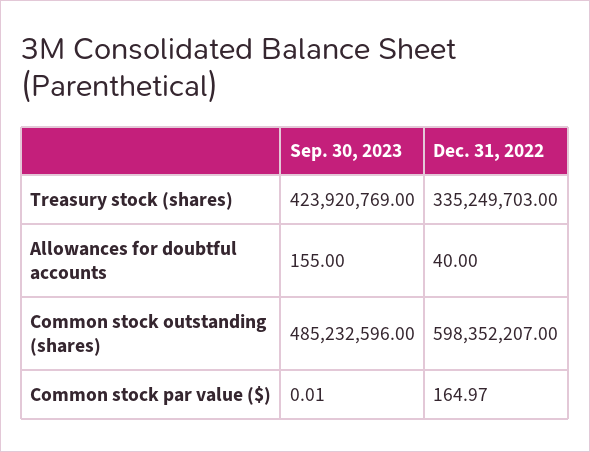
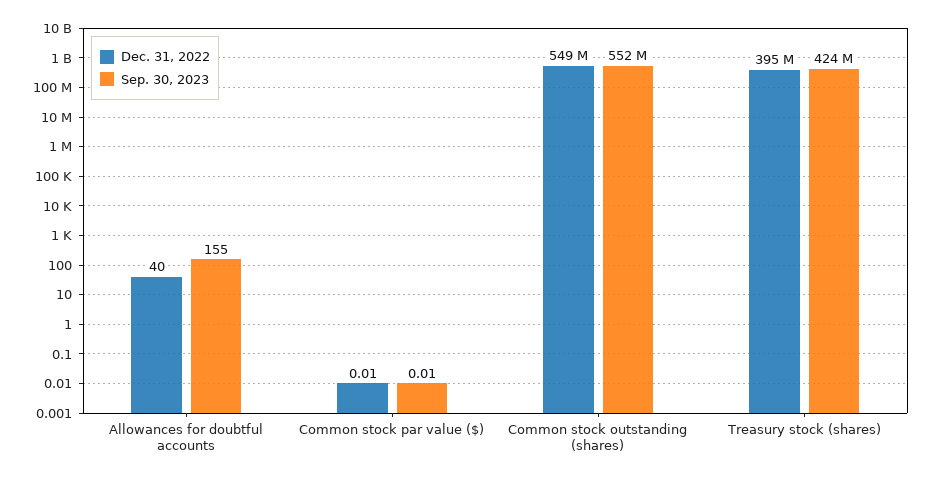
Dec. 31, 2022, Treasury stock (shares): 335249703 -> 395000000
Sep. 30, 2023, Common stock outstanding (shares): 485232596 -> 552000000
Dec. 31, 2022, Common stock outstanding (shares): 598352207 -> 549000000
Dec. 31, 2022, Common stock par value ($): 164.97 -> 0.01

